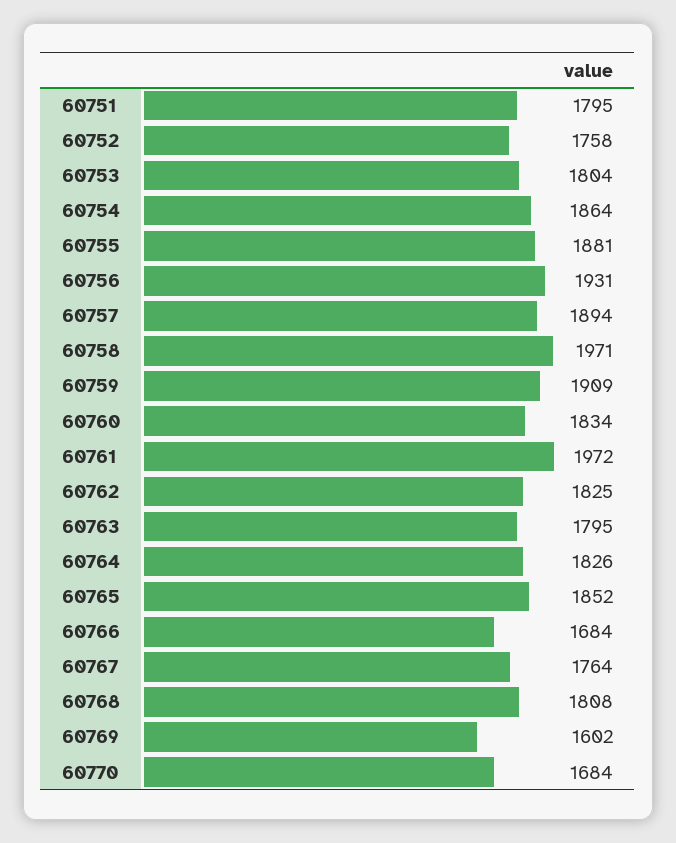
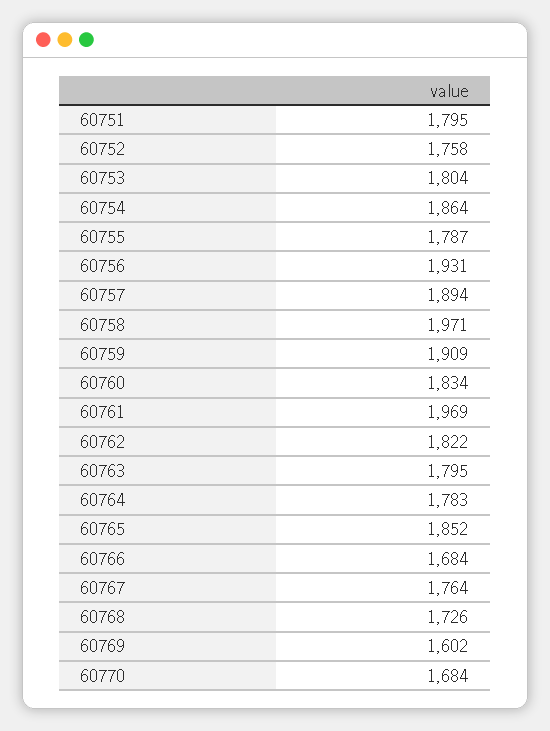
60755: 1881 -> 1787
60761: 1972 -> 1969
60762: 1825 -> 1822
60764: 1826 -> 1783
60768: 1808 -> 1726

